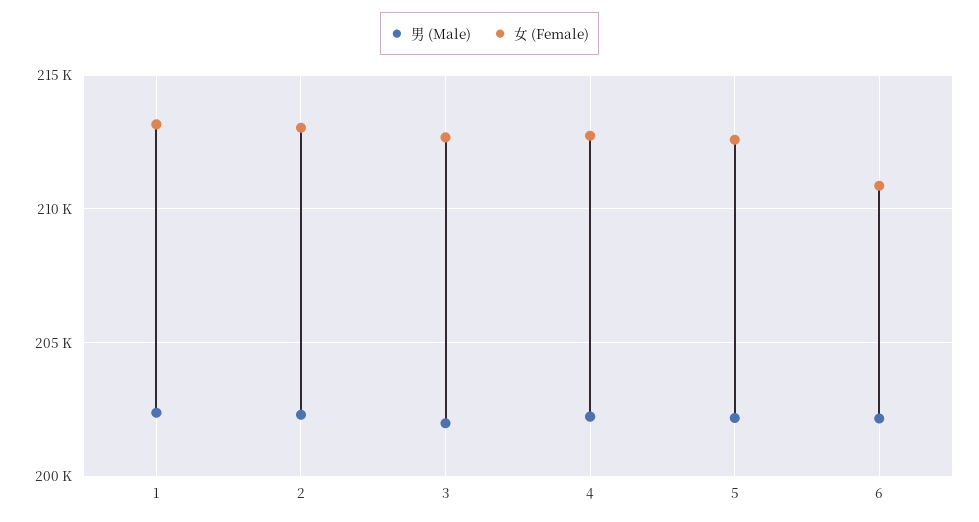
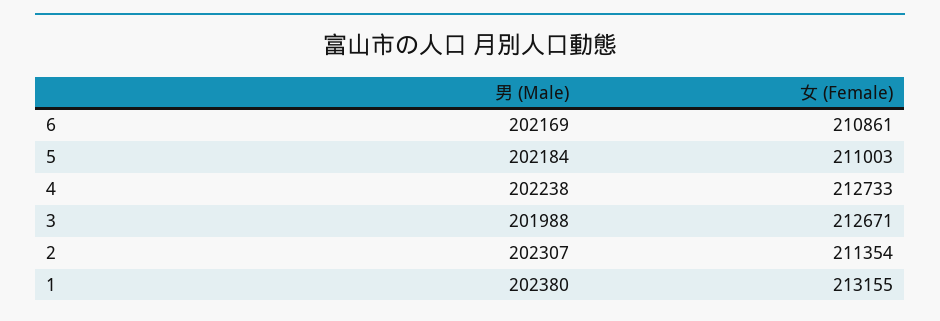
女 (Female), 2: 213000 -> 211354
女 (Female), 5: 212500 -> 211003

